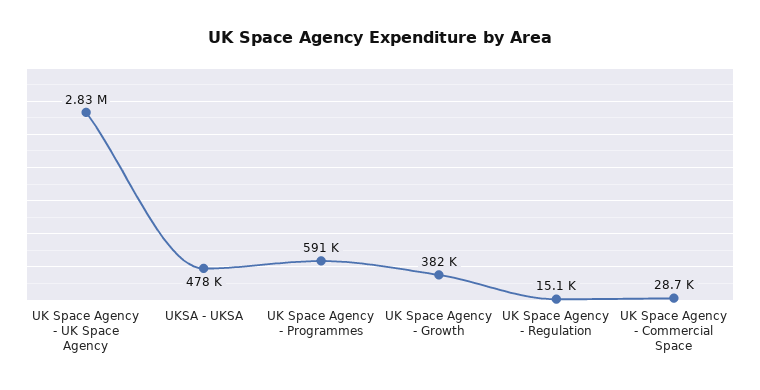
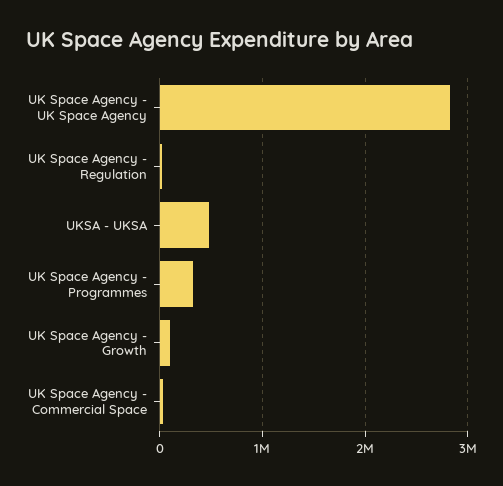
UK Space Agency - Programmes: 591000 -> 300000
UK Space Agency - Growth: 382000 -> 100000

